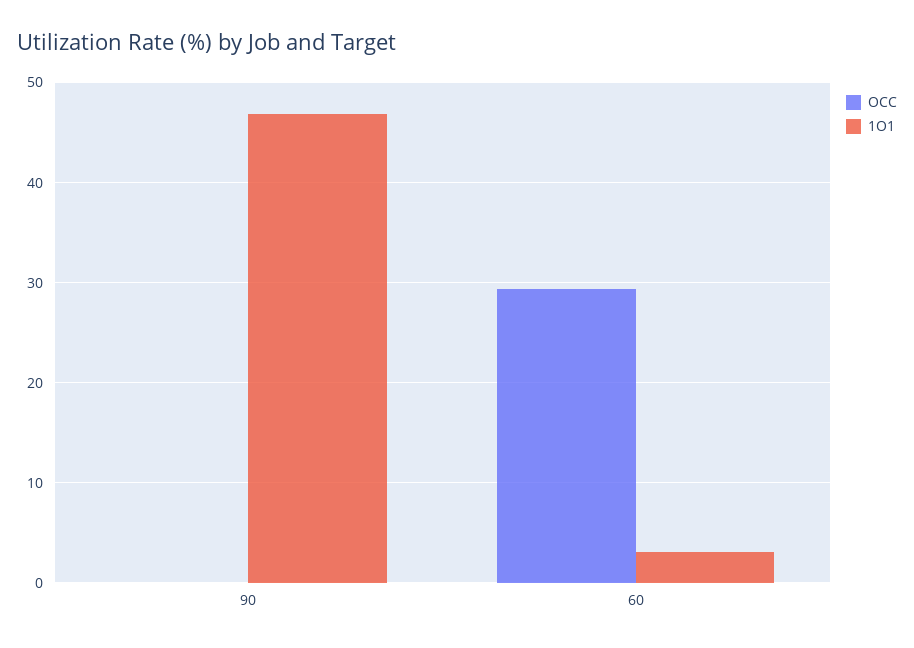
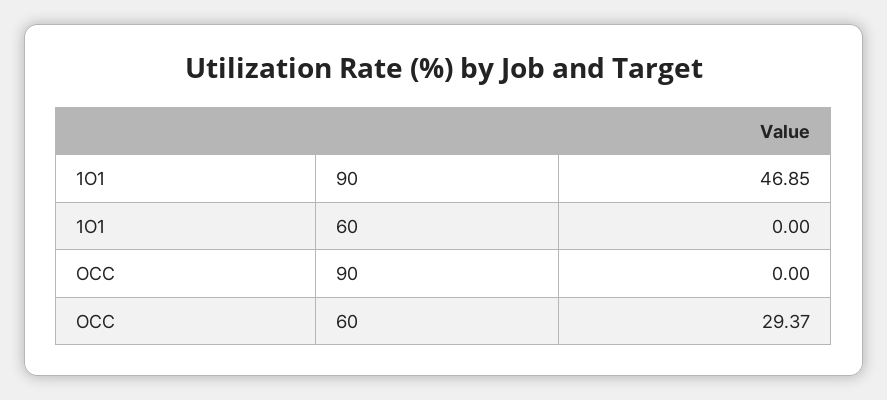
1O1, 60: 3 -> 0

